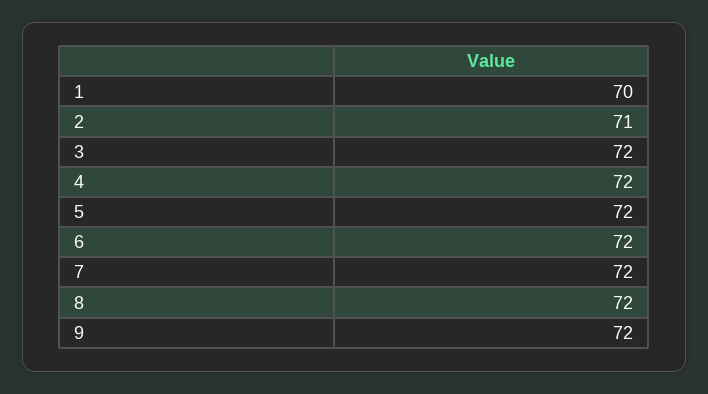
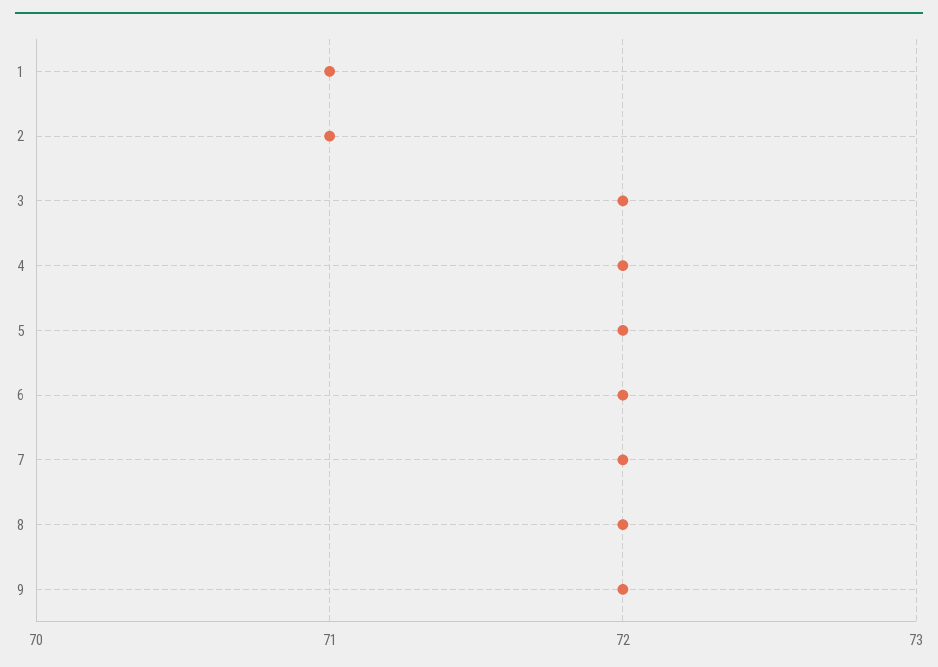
1: 70 -> 71

